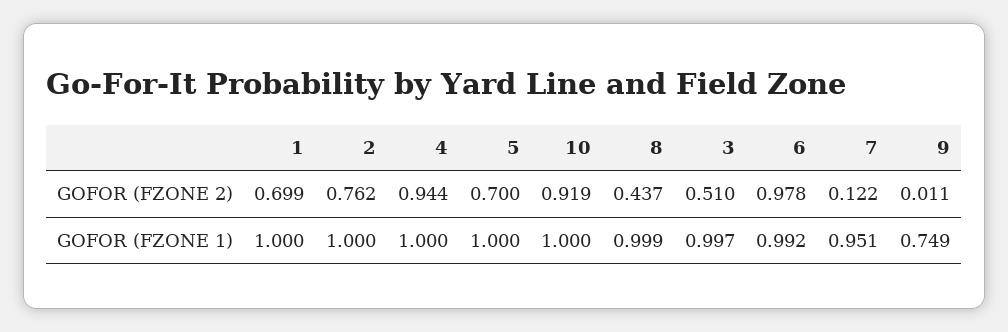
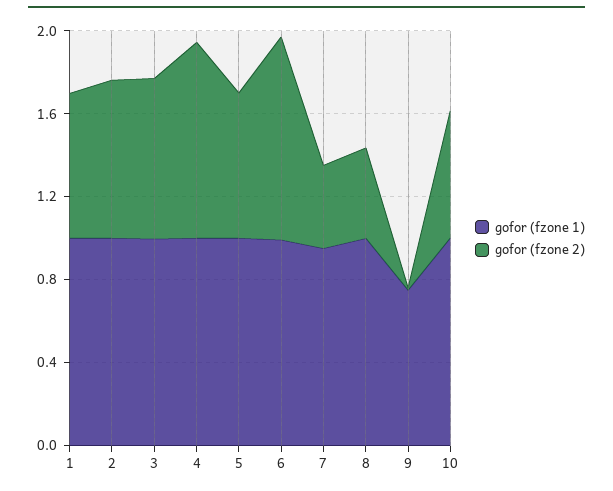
GOFOR (FZONE 2), 10: 0.919 -> 0.6
GOFOR (FZONE 2), 3: 0.51 -> 0.8
GOFOR (FZONE 2), 7: 0.122 -> 0.4

